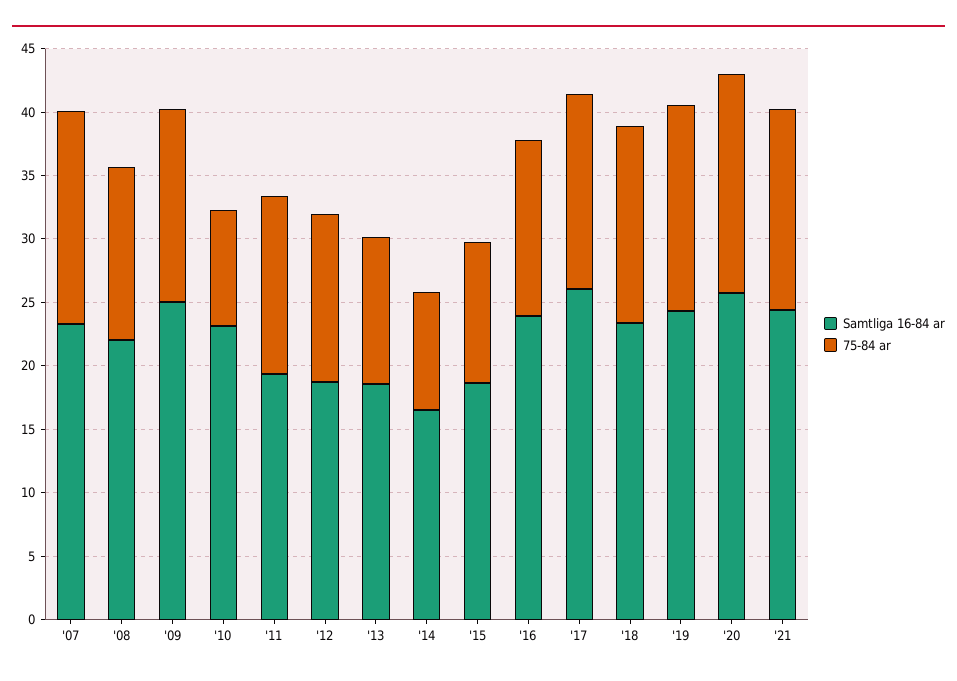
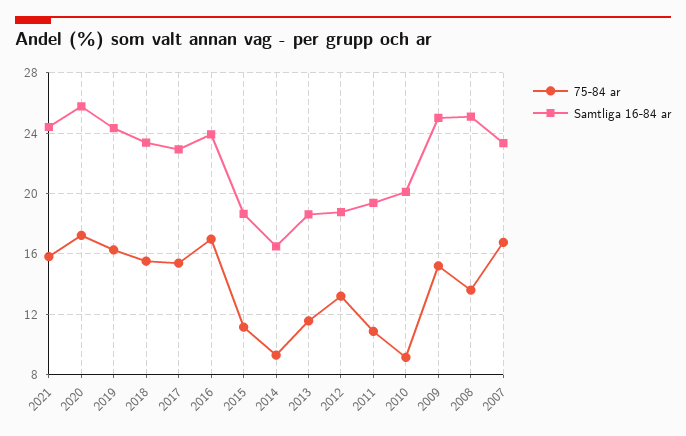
Samtliga 16-84 ar, '08: 22 -> 25
Samtliga 16-84 ar, '10: 23 -> 20
75-84 ar, '11: 14 -> 11
75-84 ar, '16: 14 -> 17
Samtliga 16-84 ar, '17: 26 -> 23

